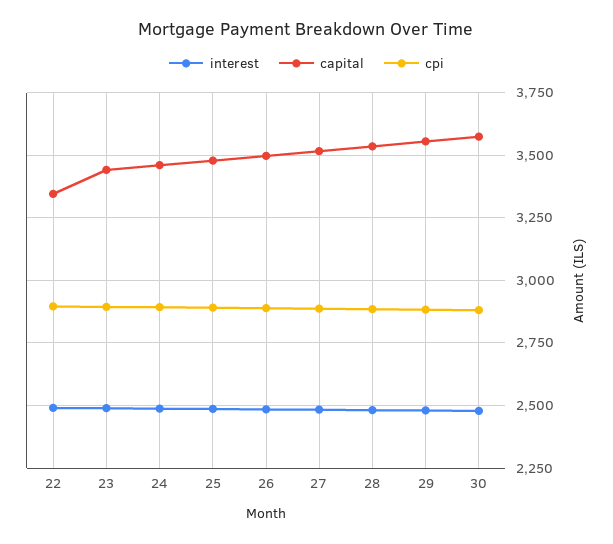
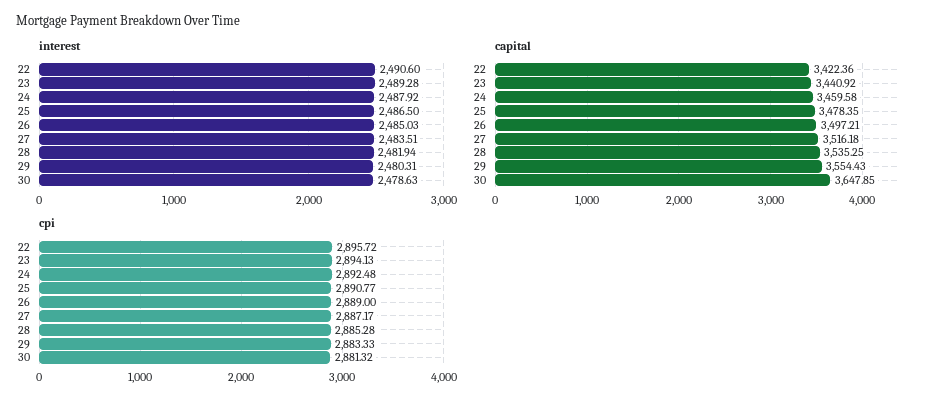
capital, 22: 3350 -> 3422.36
capital, 30: 3575 -> 3647.85

